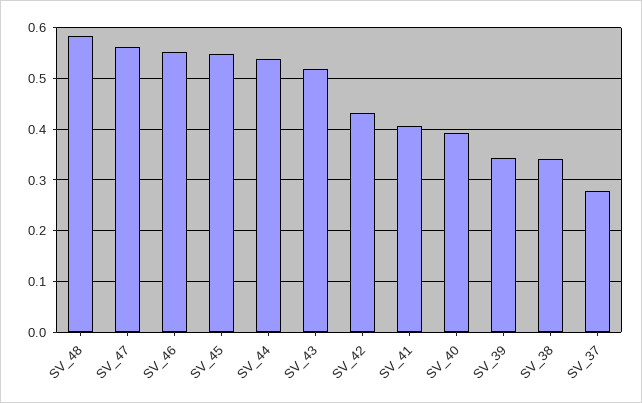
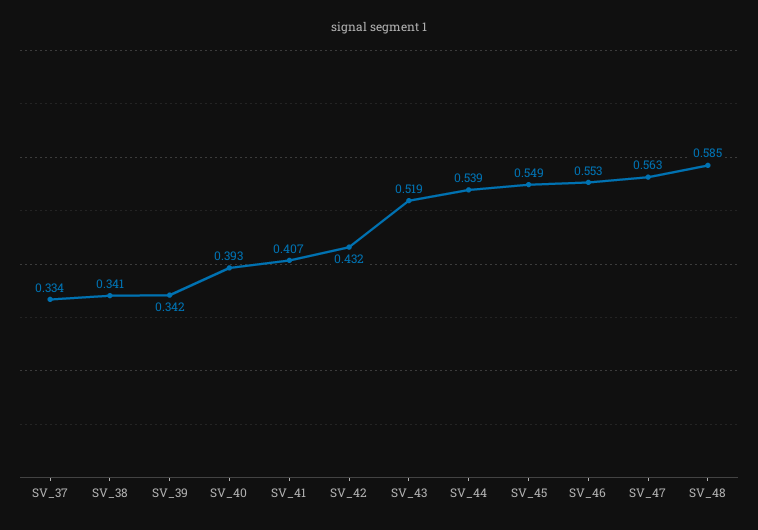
SV_37: 0.28 -> 0.334

